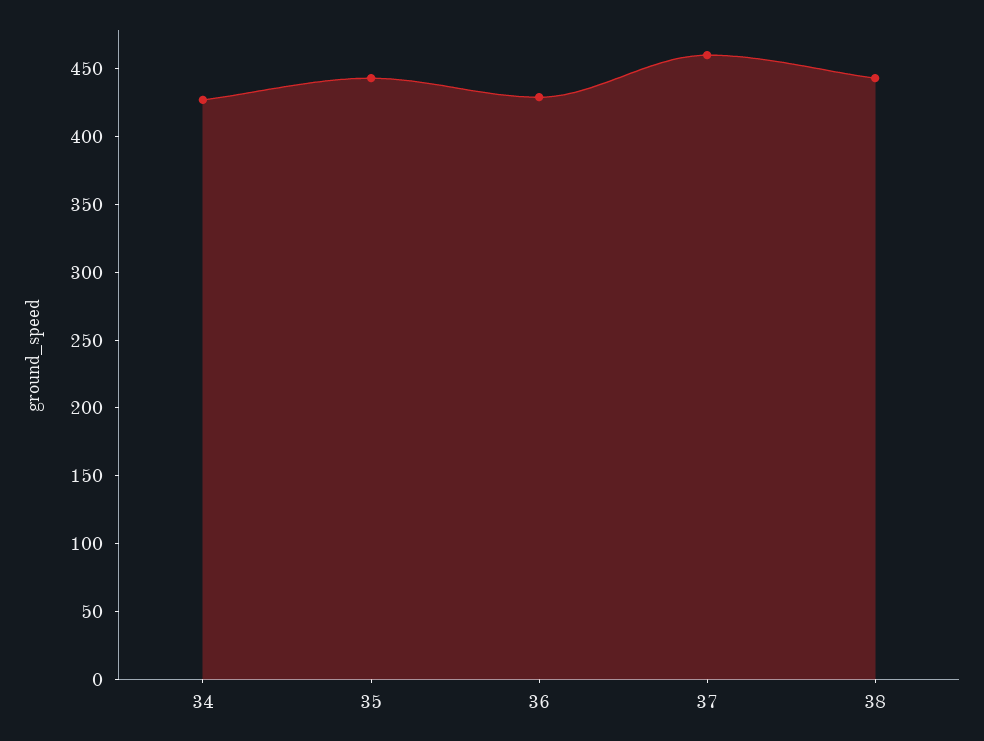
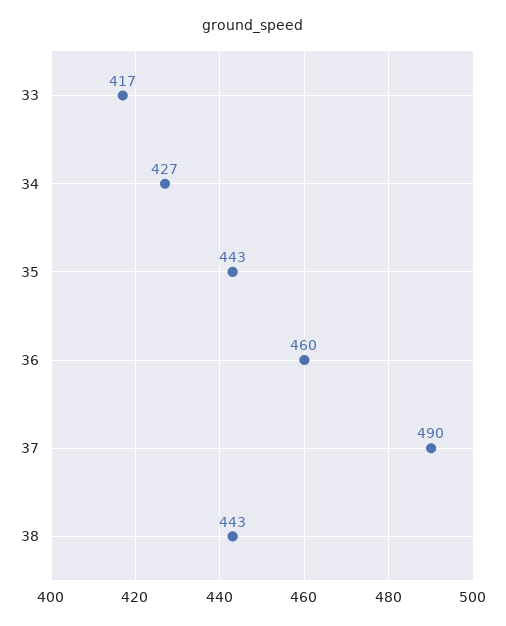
36: 430 -> 460
37: 460 -> 490
33: none -> 417

